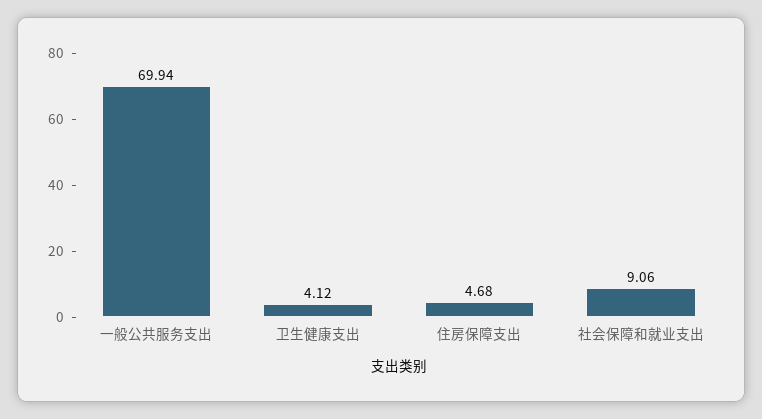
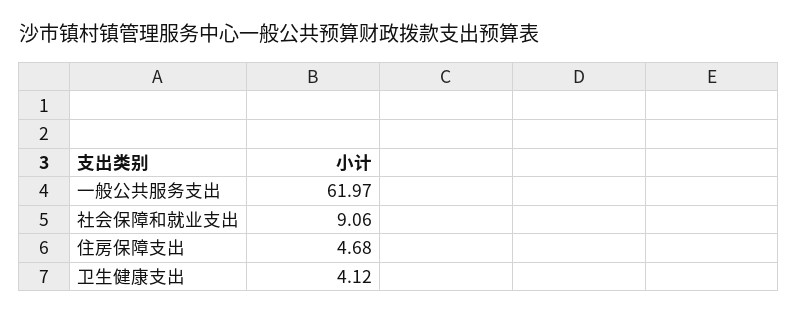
一般公共服务支出: 69.94 -> 61.97

